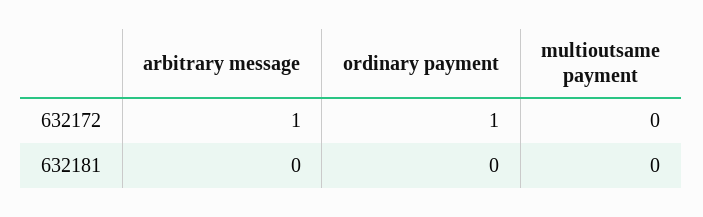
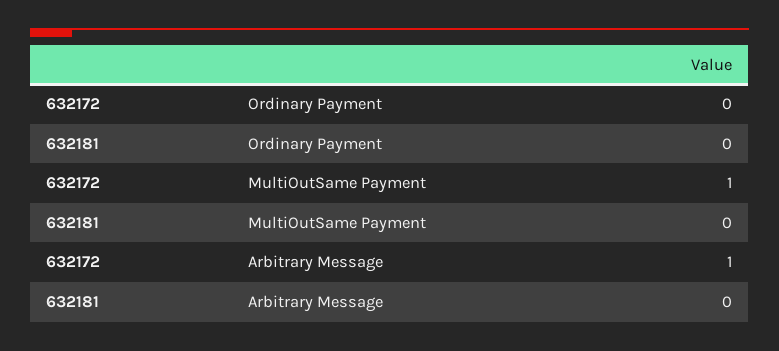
ordinary payment, 632172: 1 -> 0
multioutsame payment, 632172: 0 -> 1

